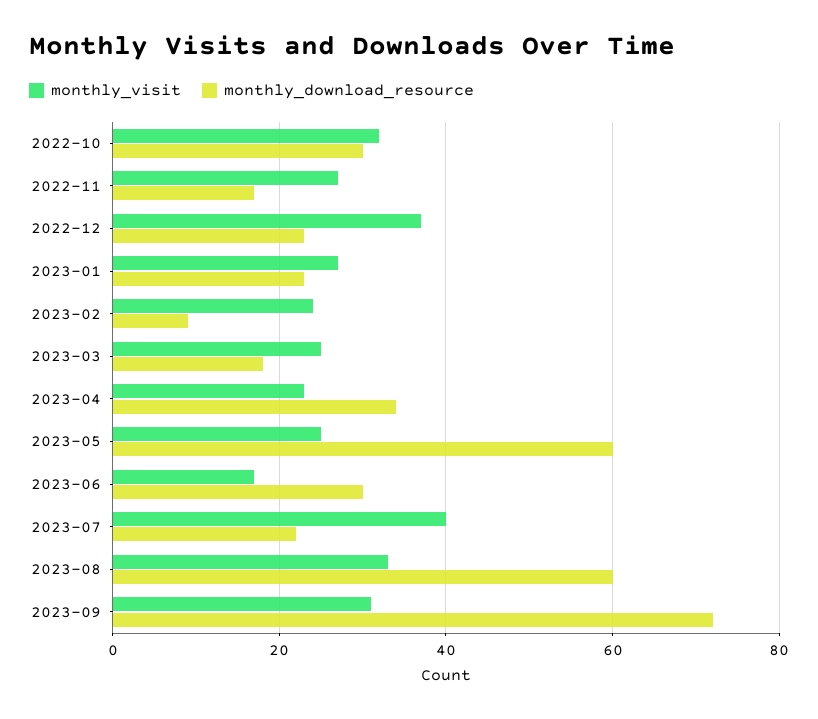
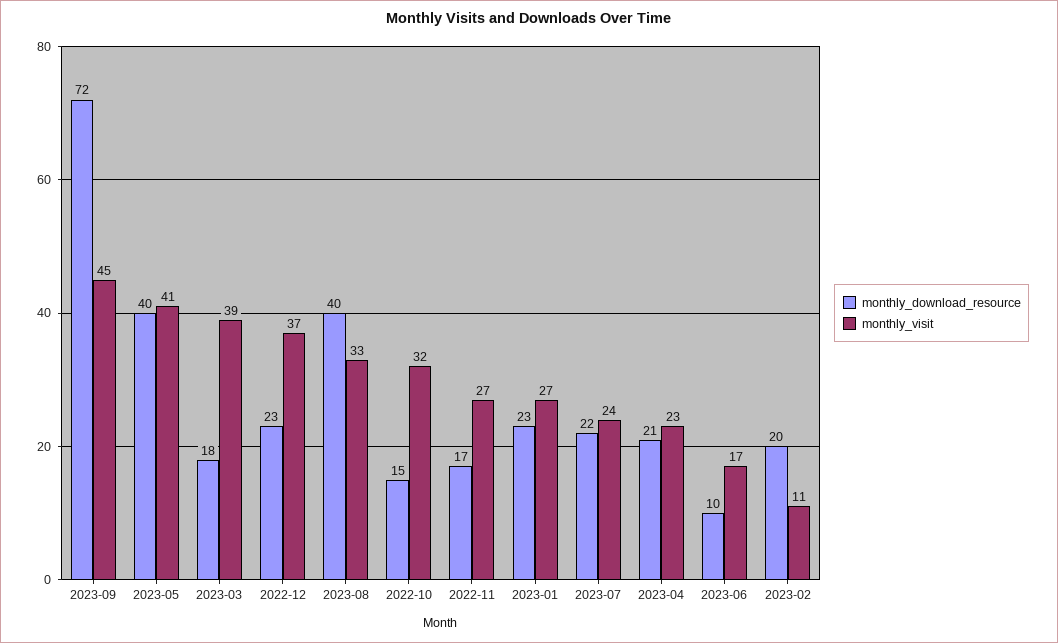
monthly_download_resource, 2022-10: 30 -> 15
monthly_visit, 2023-02: 25 -> 11
monthly_download_resource, 2023-02: 10 -> 20
monthly_visit, 2023-03: 25 -> 39
monthly_download_resource, 2023-04: 35 -> 21
monthly_visit, 2023-05: 25 -> 41
monthly_download_resource, 2023-05: 60 -> 40
monthly_download_resource, 2023-06: 30 -> 10
monthly_visit, 2023-07: 40 -> 24
monthly_download_resource, 2023-08: 60 -> 40
monthly_visit, 2023-09: 30 -> 45

